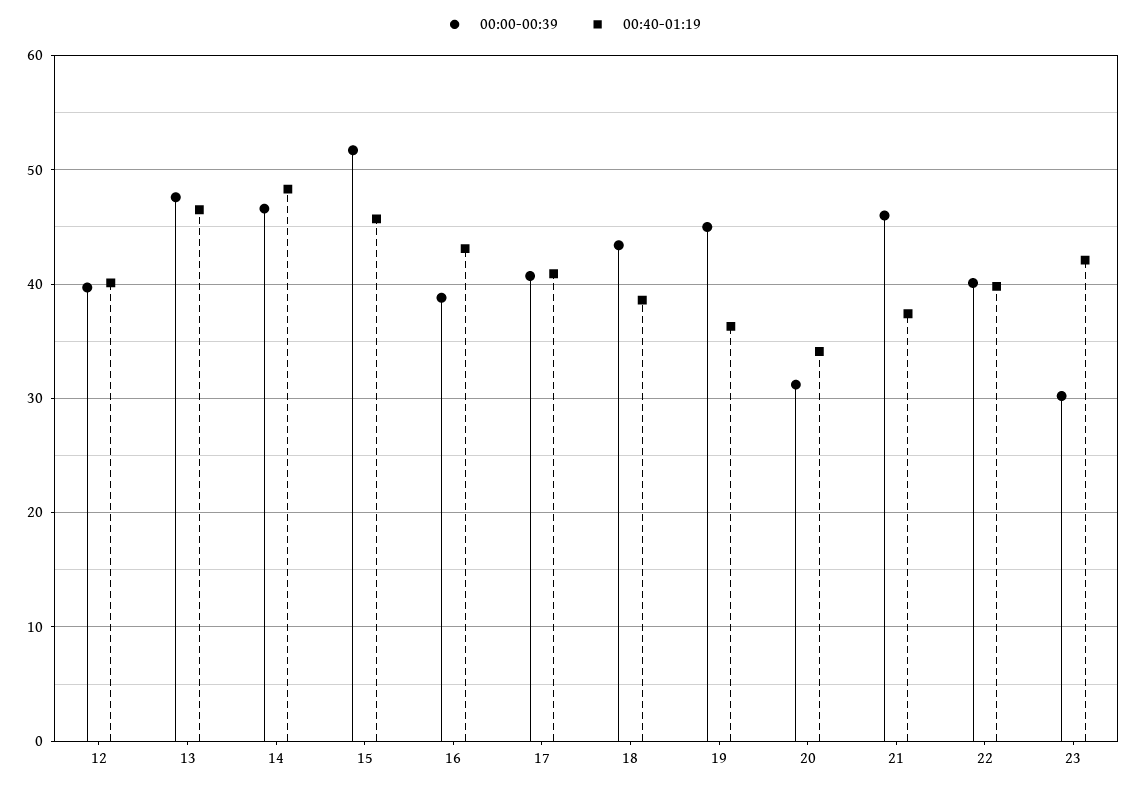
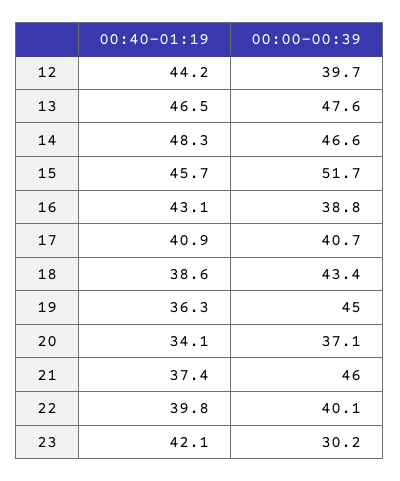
00:40-01:19, 12: 40 -> 44.2
00:00-00:39, 20: 31 -> 37.1

